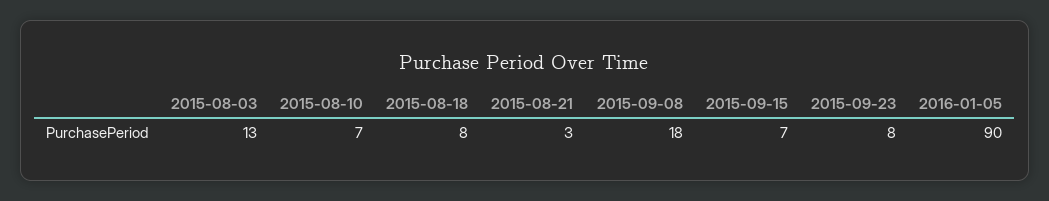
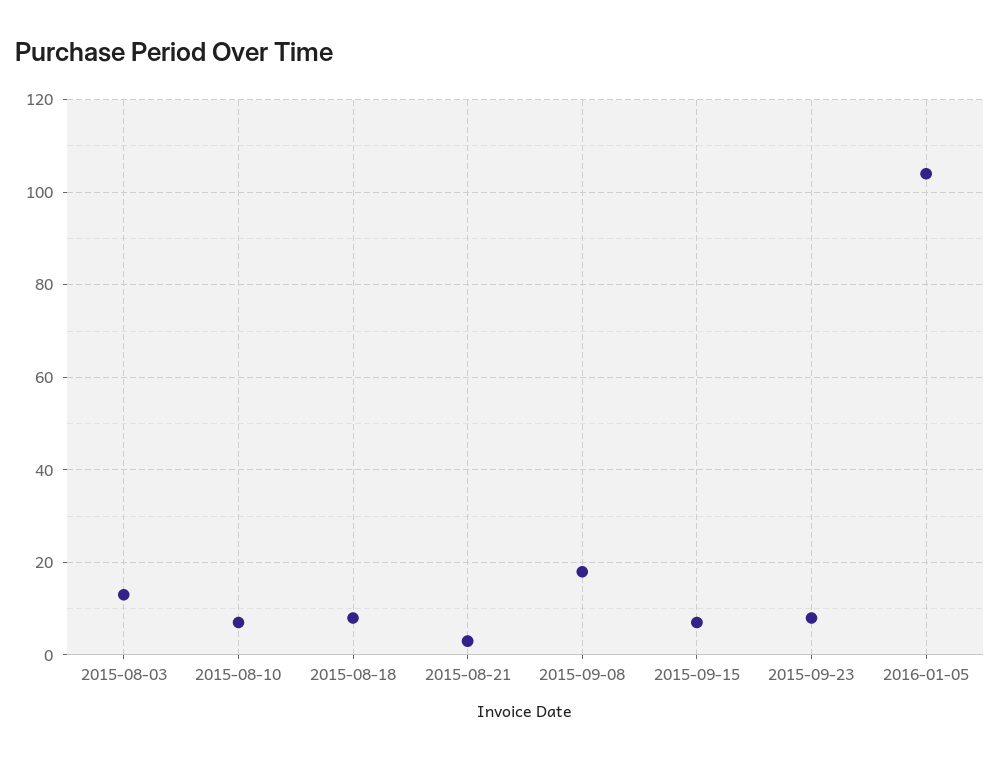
2016-01-05: 90 -> 105

